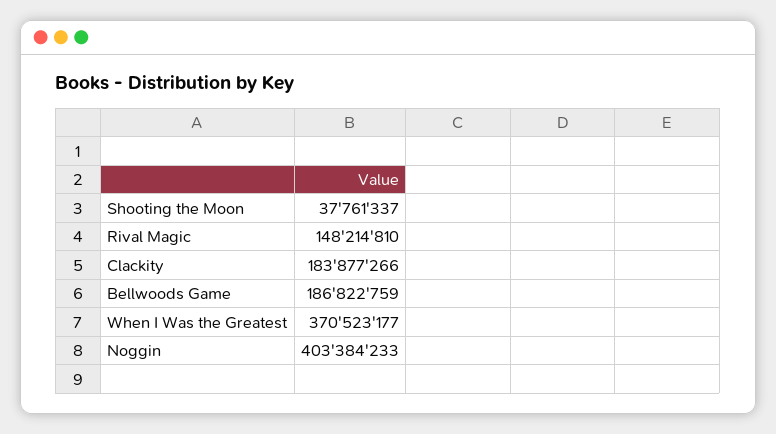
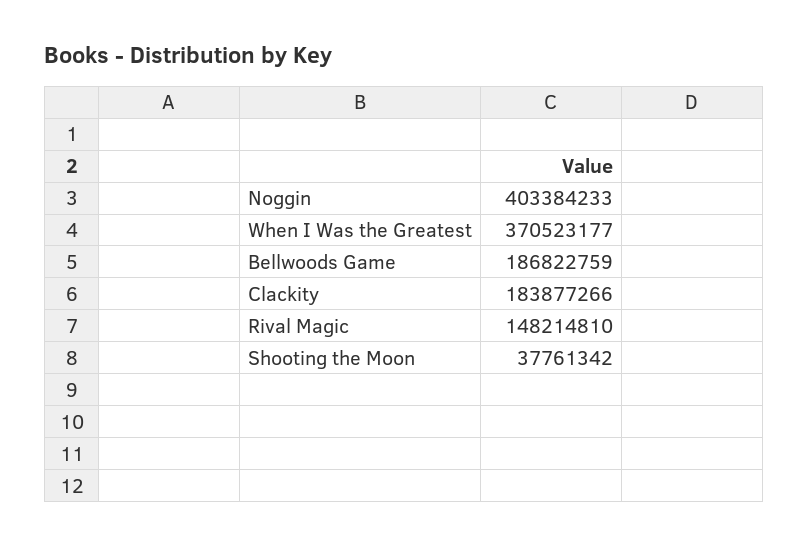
Shooting the Moon: 37761337 -> 37761342

